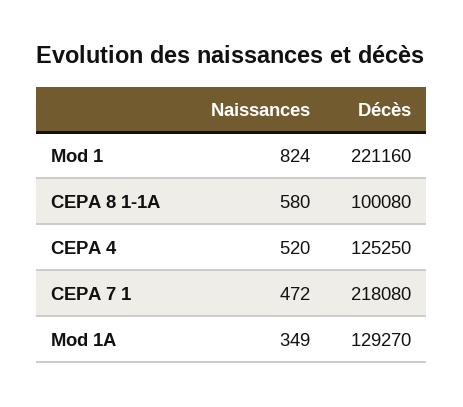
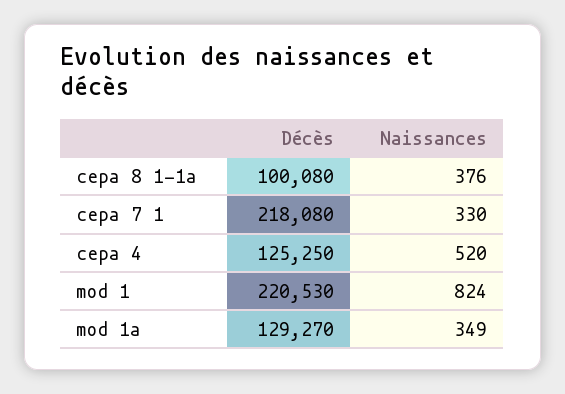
Décès, Mod 1: 221160 -> 220530
Naissances, CEPA 8 1-1A: 580 -> 376
Naissances, CEPA 7 1: 472 -> 330

